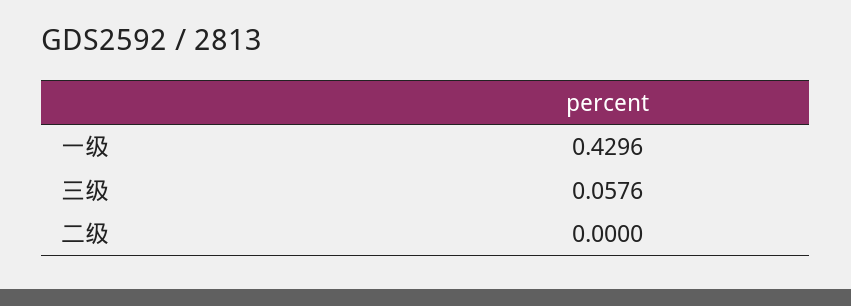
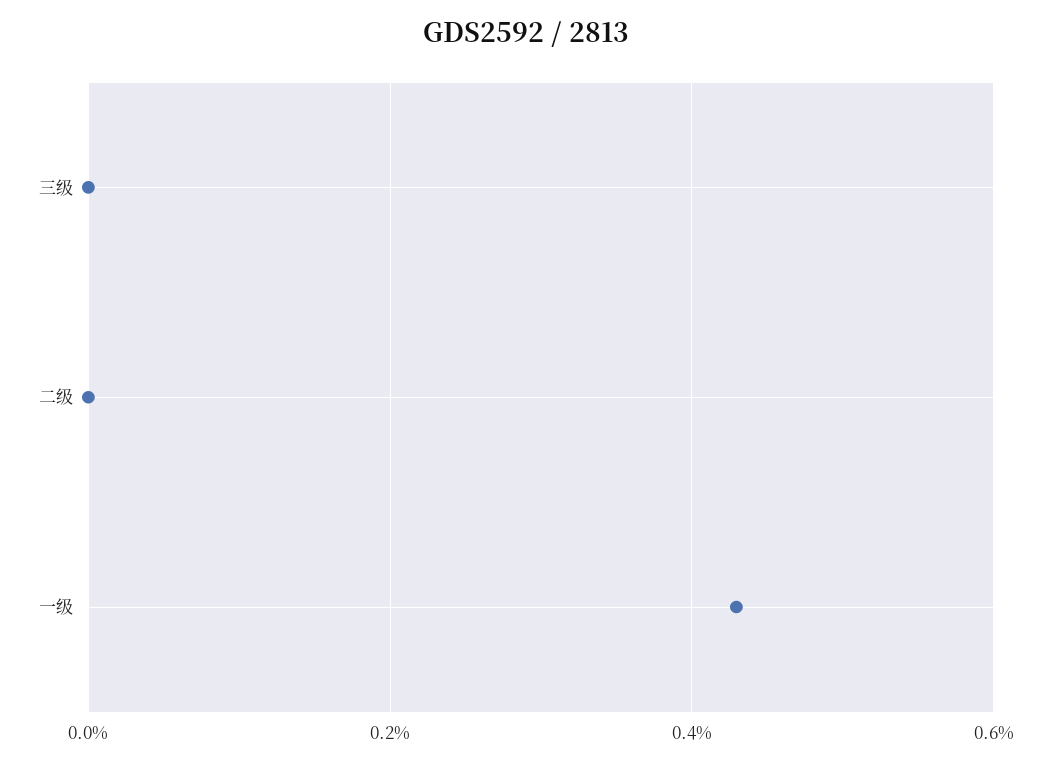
三级: 0.0576 -> 0

